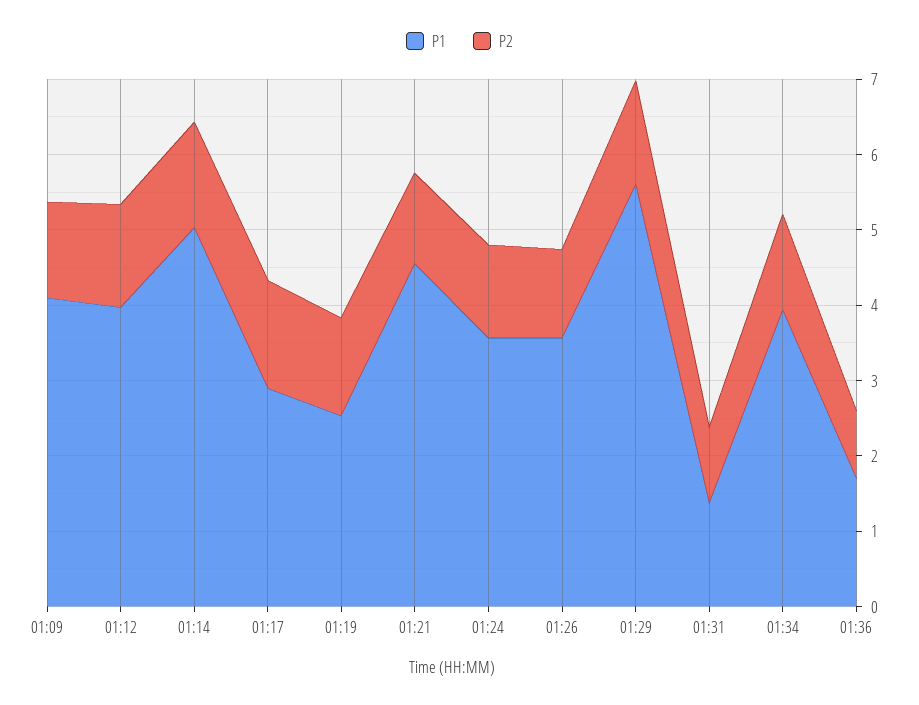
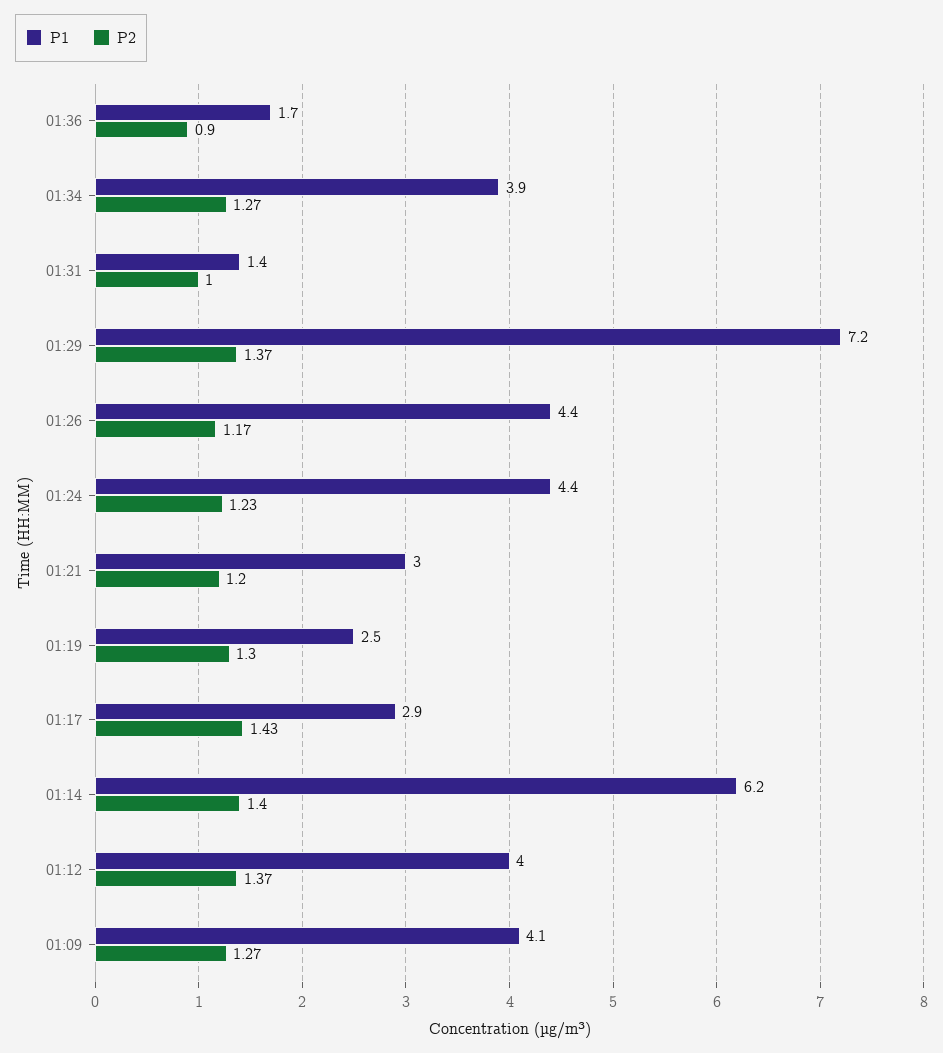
P1, 01:14: 5 -> 6.2
P1, 01:21: 4.6 -> 3
P1, 01:24: 3.6 -> 4.4
P1, 01:26: 3.6 -> 4.4
P1, 01:29: 5.6 -> 7.2

